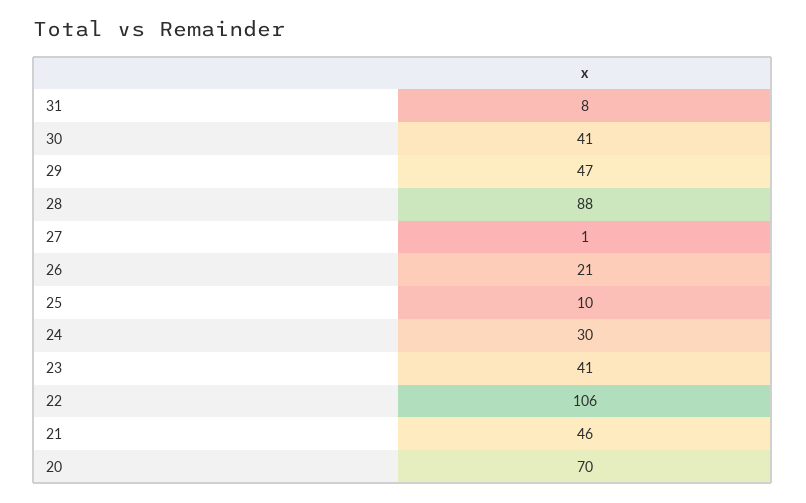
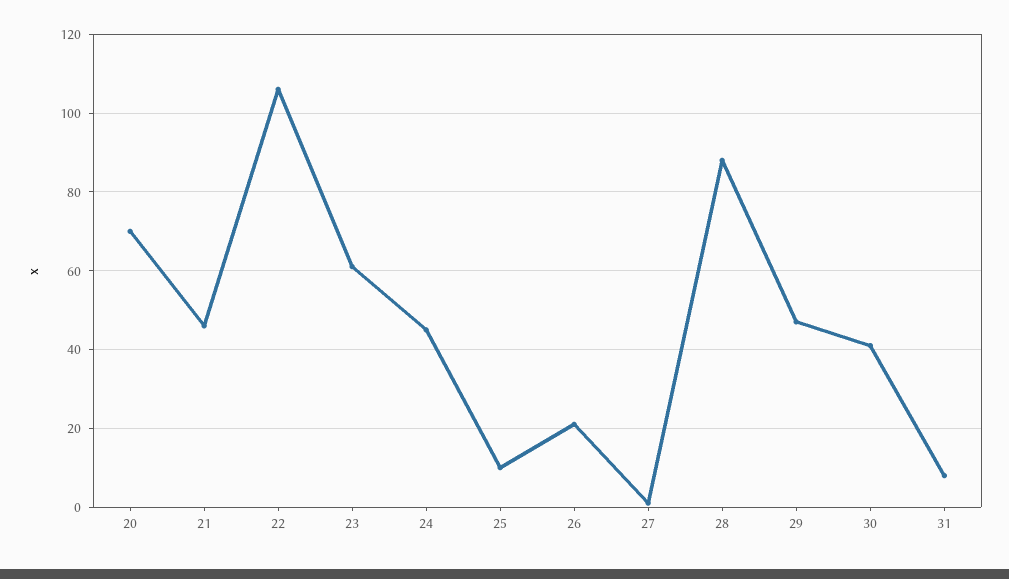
24: 30 -> 45
23: 41 -> 60

